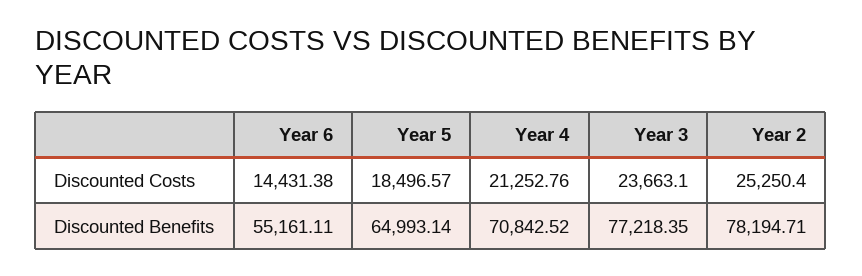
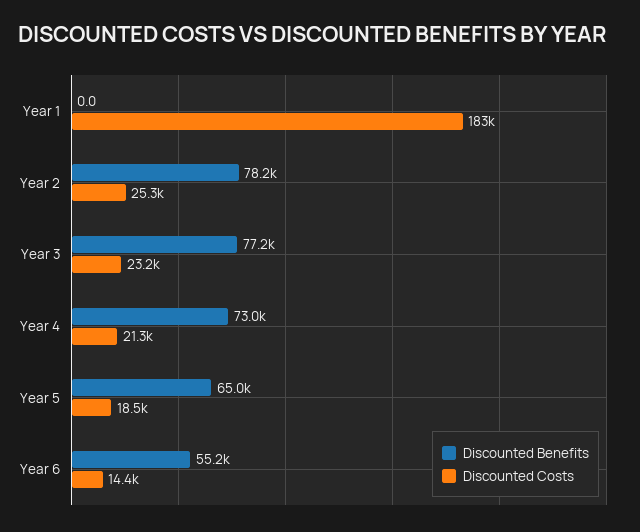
Discounted Costs, Year 3: 23663.1 -> 23200
Discounted Benefits, Year 4: 70842.52 -> 73000
Discounted Benefits, Year 1: none -> 0
Discounted Costs, Year 1: none -> 183000

